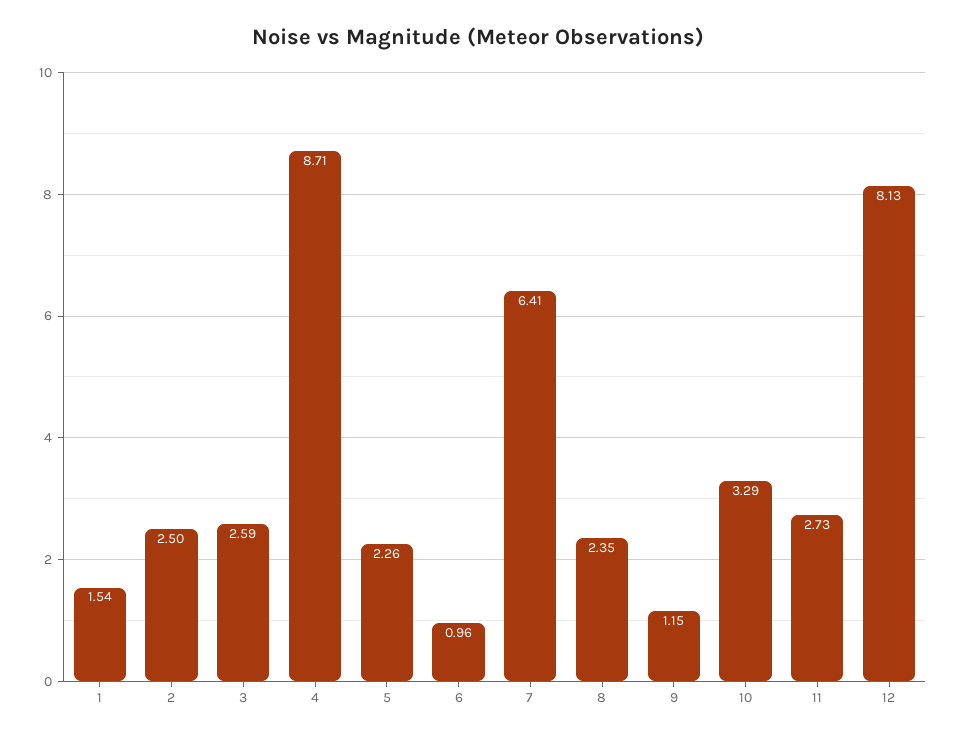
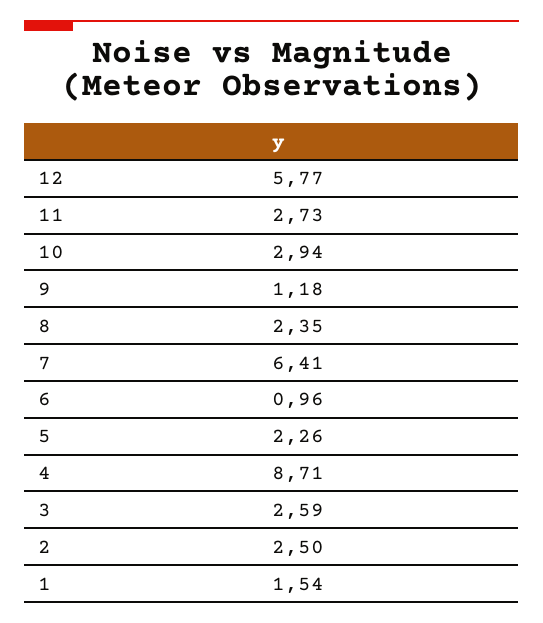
9: 1.15 -> 1.18
10: 3.29 -> 2.94
12: 8.13 -> 5.77

